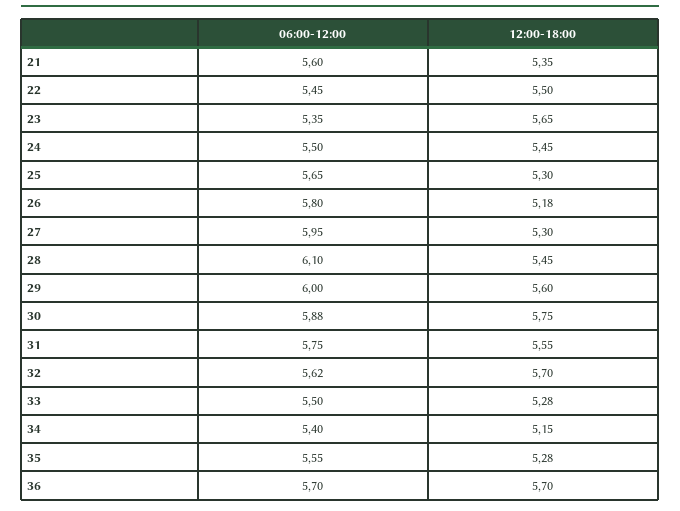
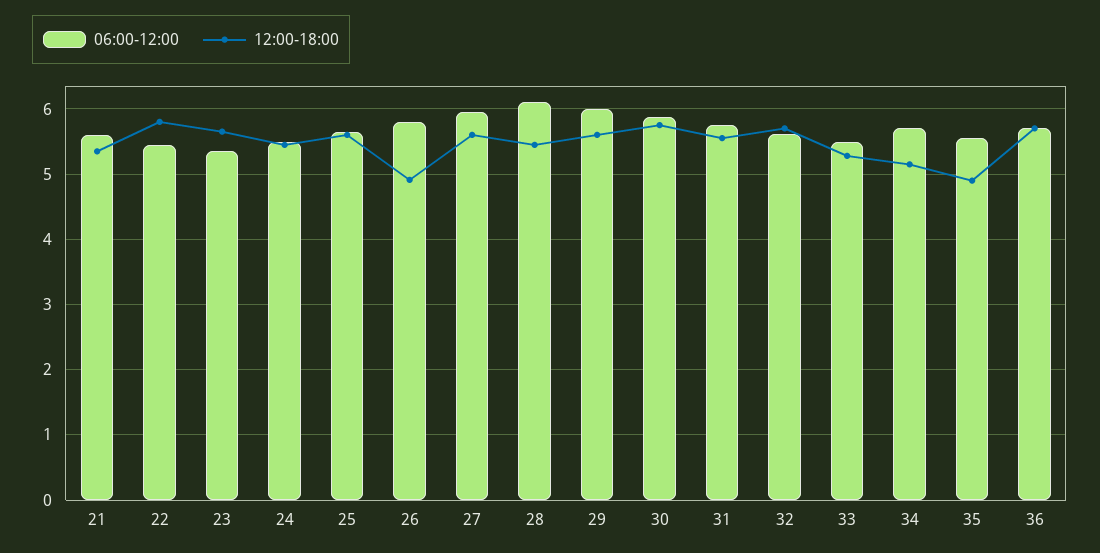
12:00-18:00, 22: 5.5 -> 5.8
12:00-18:00, 25: 5.3 -> 5.6
12:00-18:00, 26: 5.18 -> 4.9
12:00-18:00, 27: 5.3 -> 5.6
06:00-12:00, 34: 5.4 -> 5.7
12:00-18:00, 35: 5.28 -> 4.9

